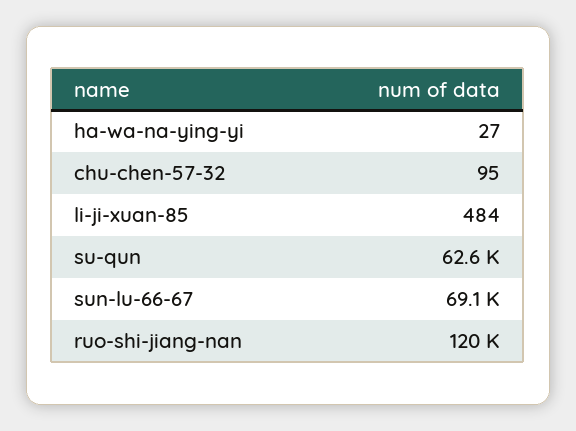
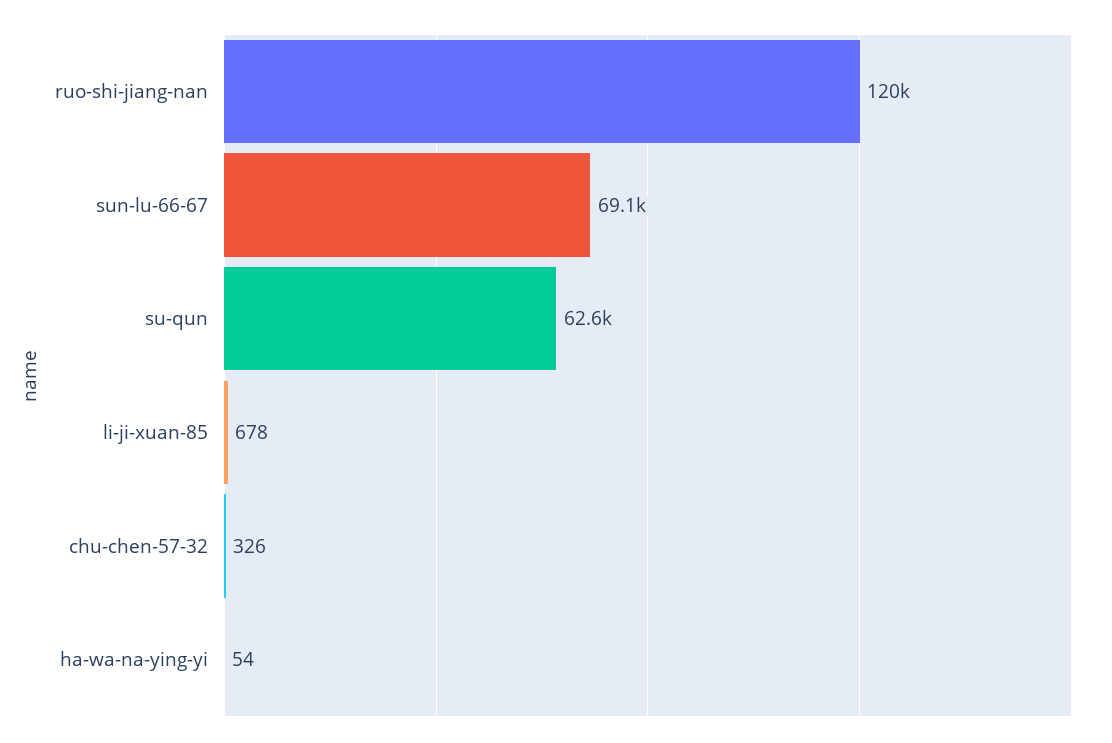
ha-wa-na-ying-yi: 27 -> 54
chu-chen-57-32: 95 -> 326
li-ji-xuan-85: 484 -> 678

